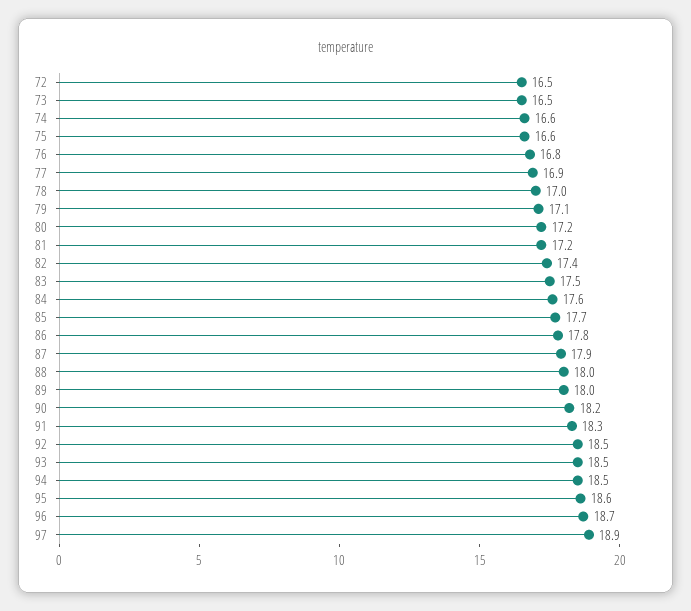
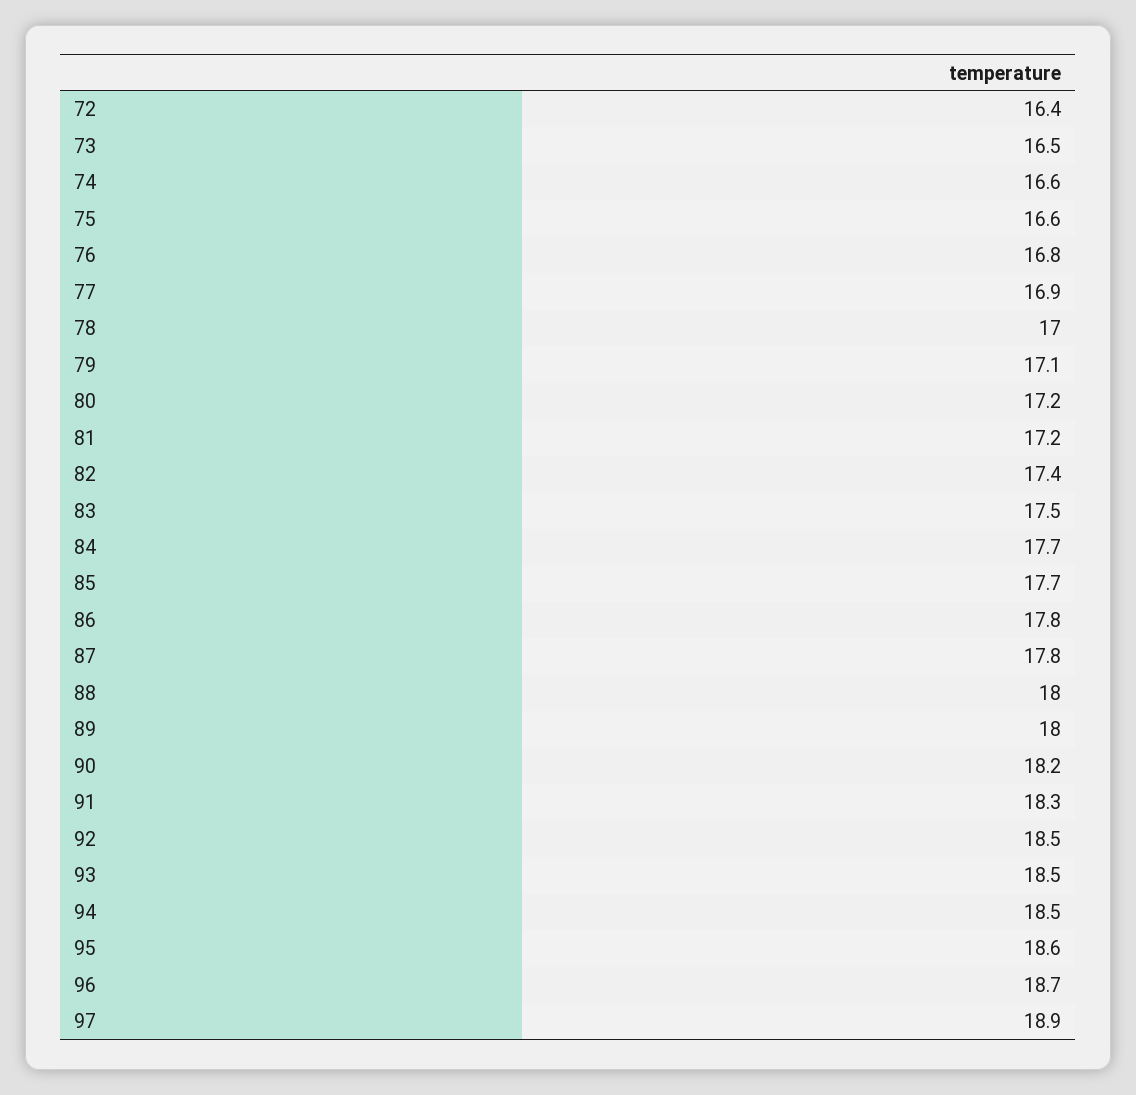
72: 16.5 -> 16.4
84: 17.6 -> 17.7
87: 17.9 -> 17.8

